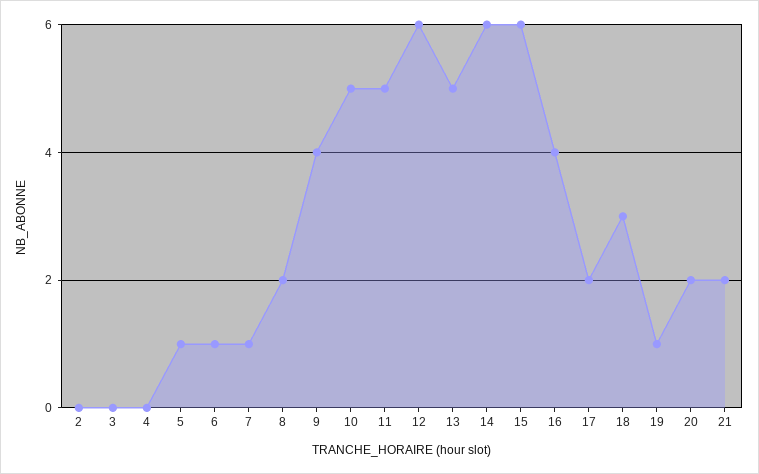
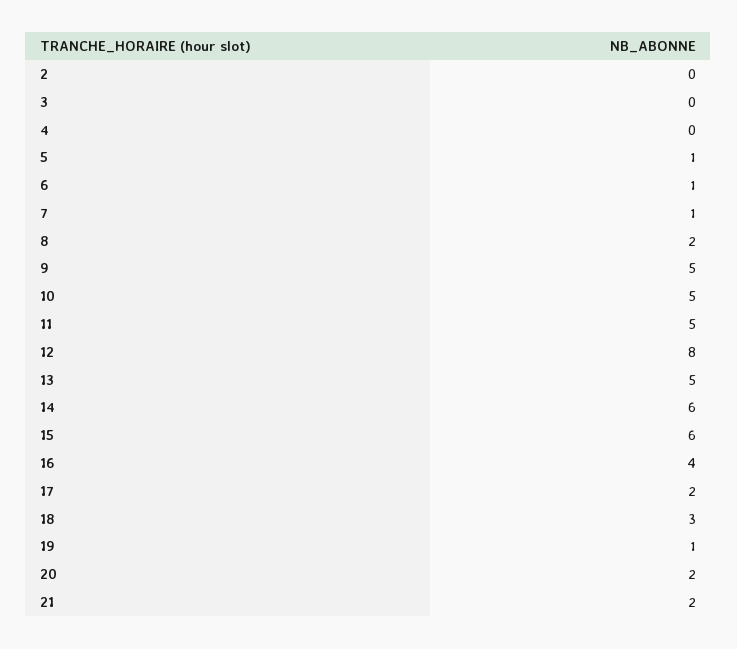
9: 4 -> 5
12: 6 -> 8

